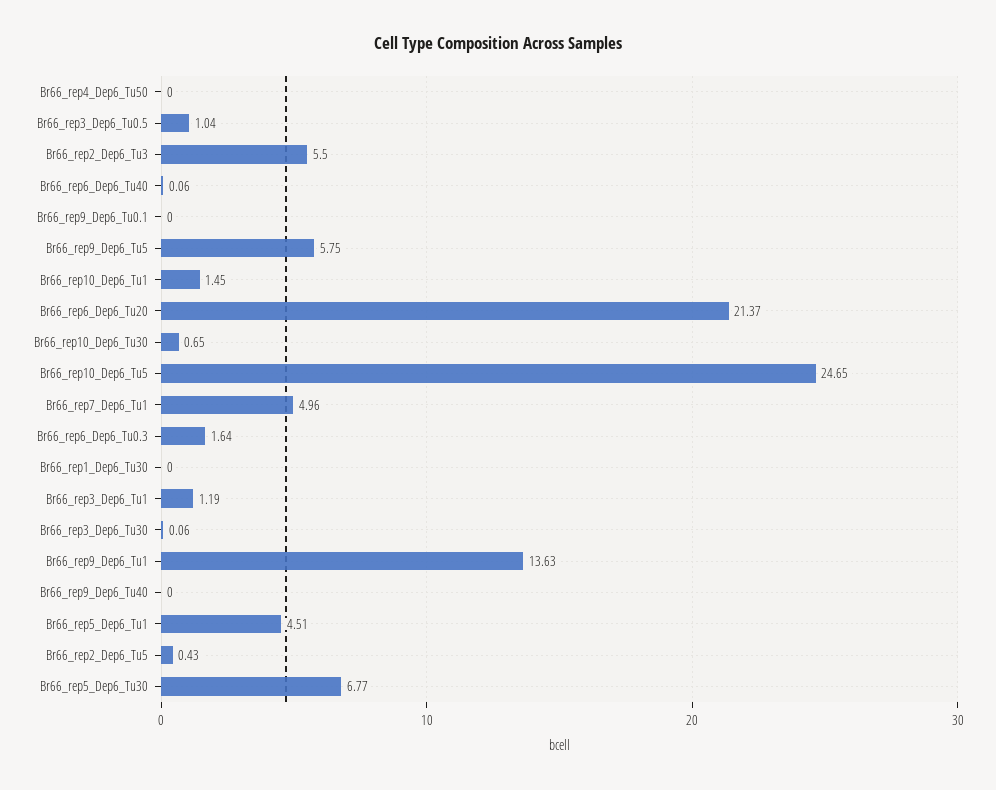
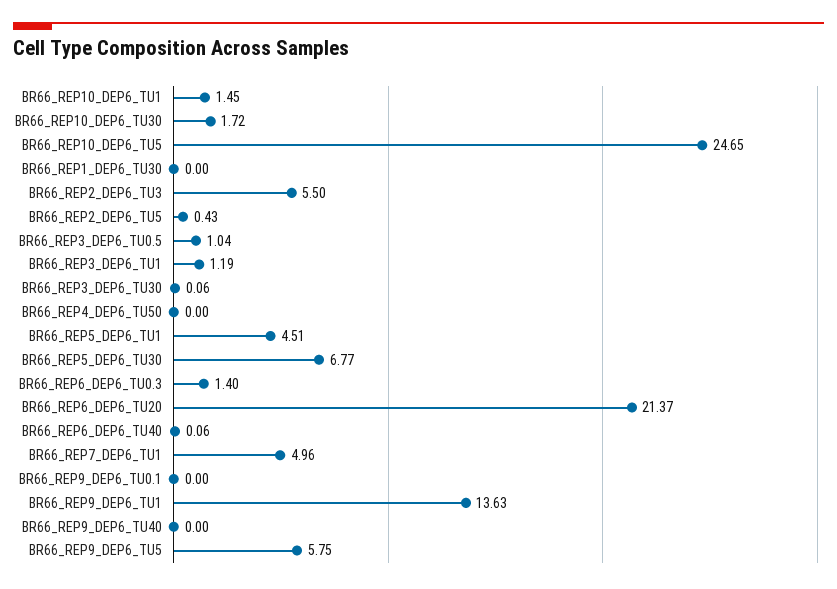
Br66_rep10_Dep6_Tu30: 0.65 -> 1.72
Br66_rep6_Dep6_Tu0.3: 1.64 -> 1.4

